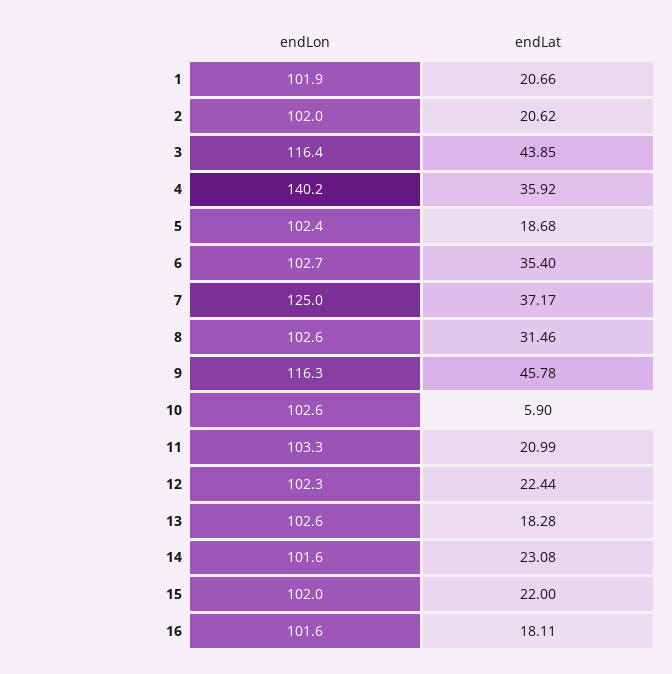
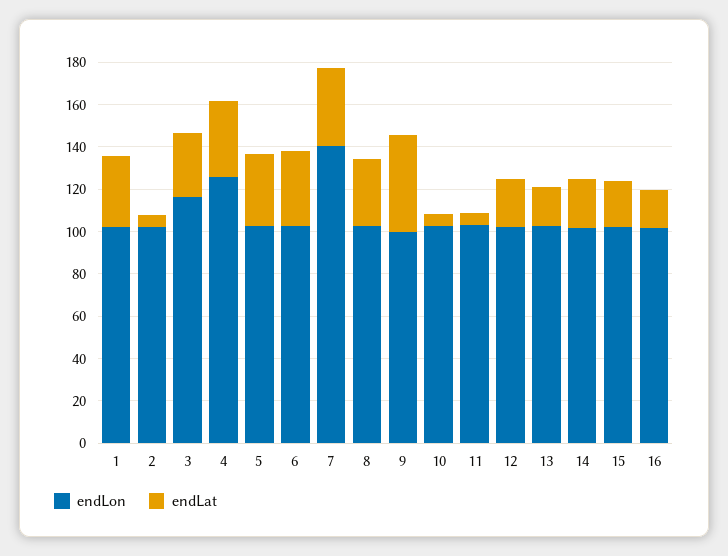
endLat, 1: 20.66 -> 35
endLat, 2: 20.62 -> 5
endLat, 3: 43.85 -> 30
endLon, 4: 140.2 -> 125
endLat, 5: 18.68 -> 35
endLon, 7: 125 -> 140
endLon, 9: 116.3 -> 100
endLat, 11: 20.99 -> 5

